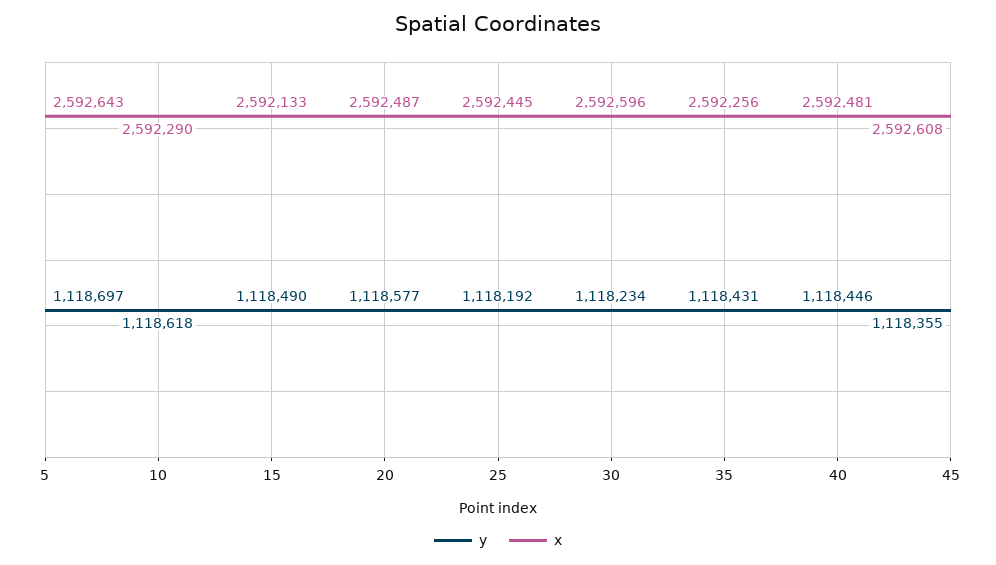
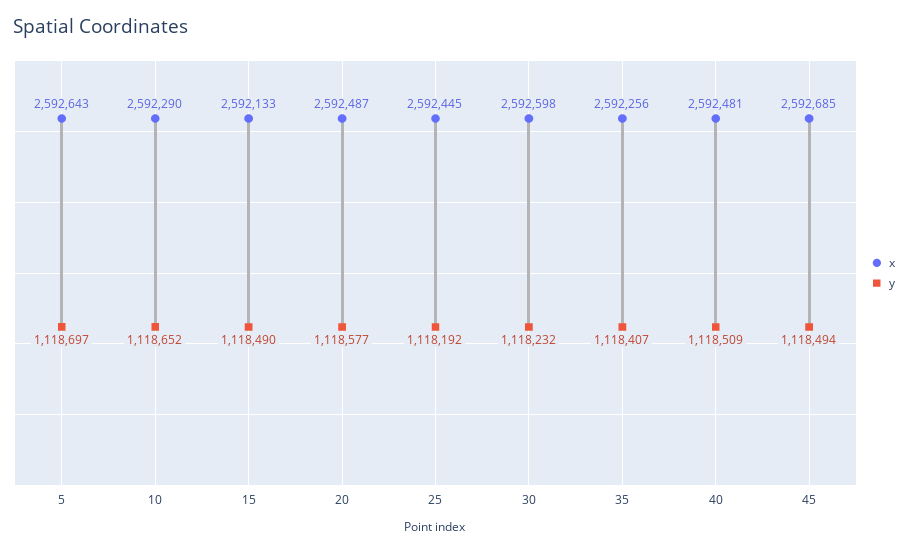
y, 10: 1118618 -> 1118652
y, 30: 1118234 -> 1118232
x, 30: 2592596 -> 2592598
y, 35: 1118431 -> 1118407
y, 40: 1118446 -> 1118509
y, 45: 1118355 -> 1118494
x, 45: 2592608 -> 2592685

